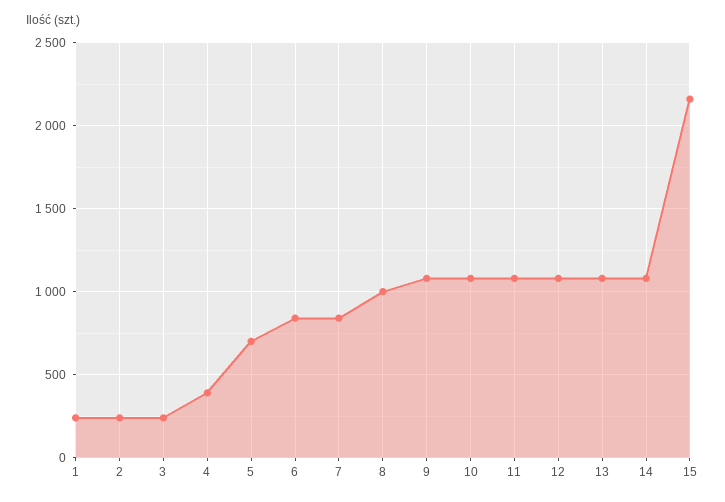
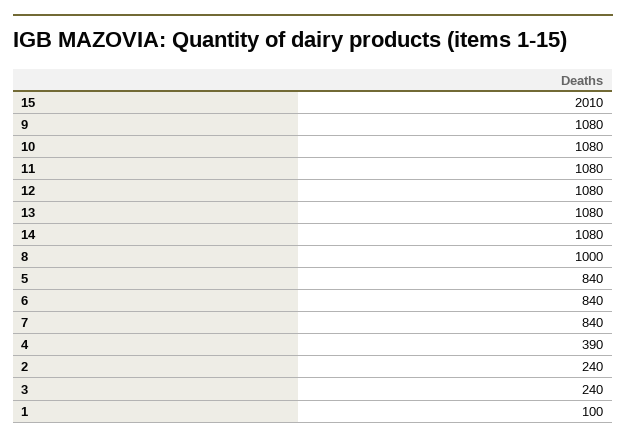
1: 250 -> 100
5: 700 -> 840
15: 2150 -> 2010

